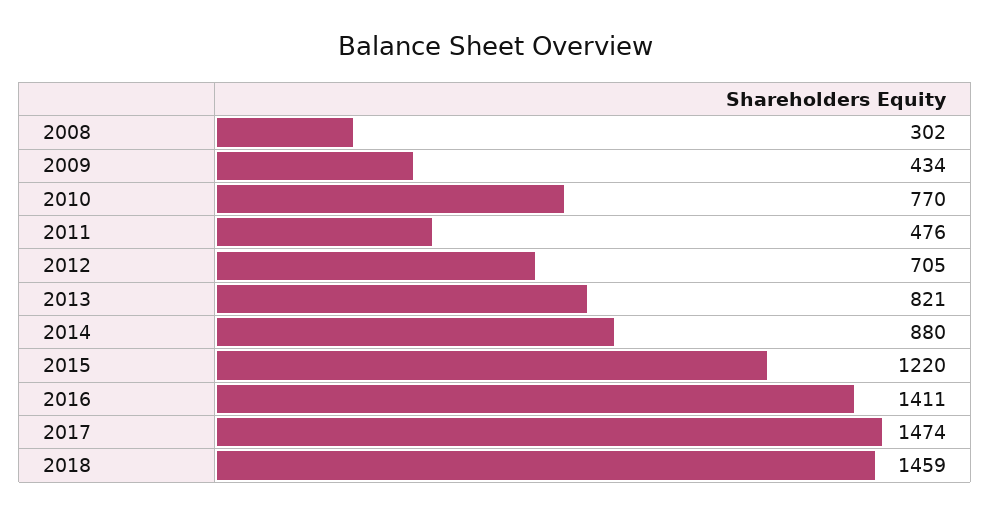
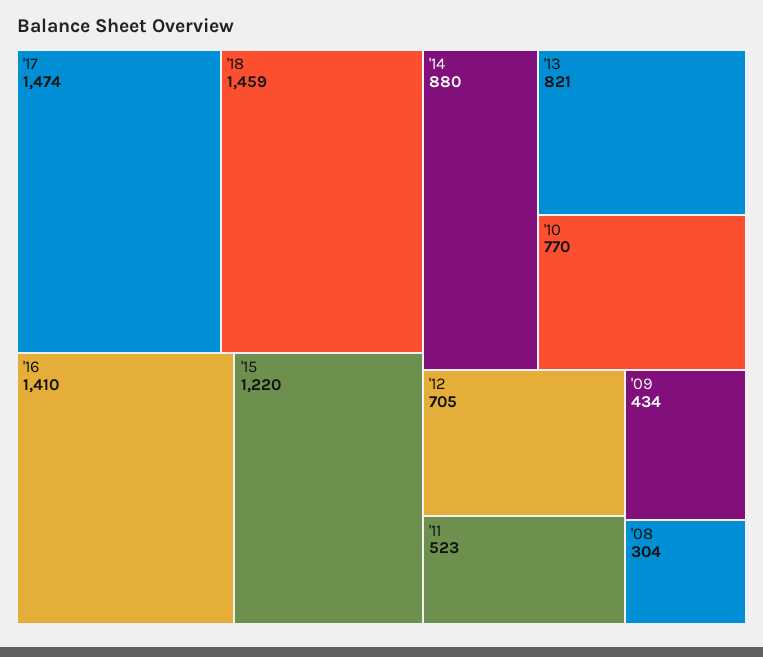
2008: 302 -> 304
2011: 476 -> 523
2016: 1411 -> 1410

